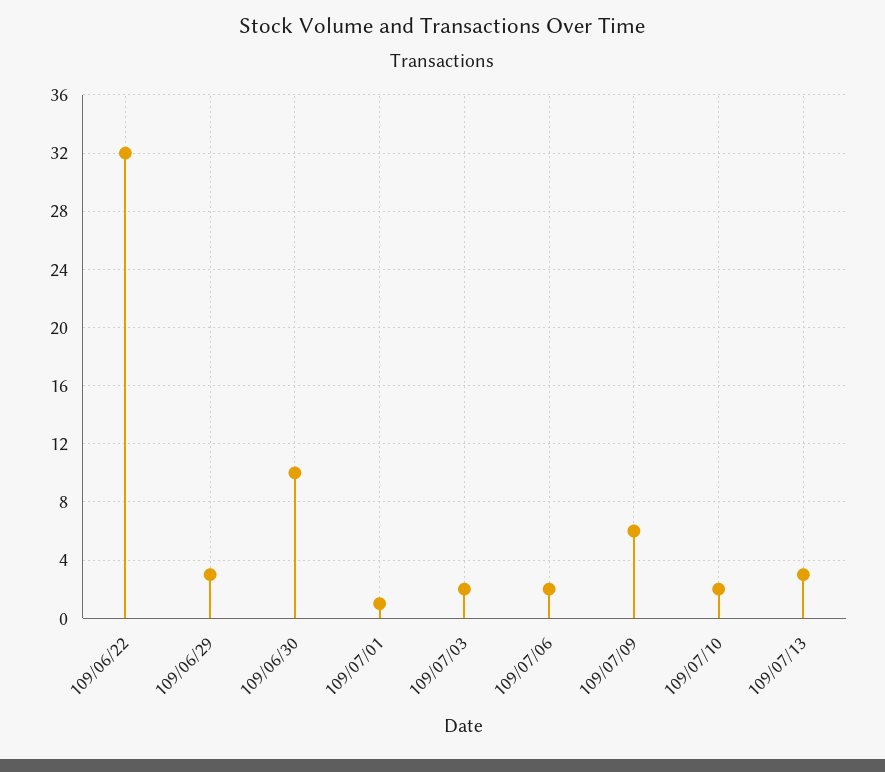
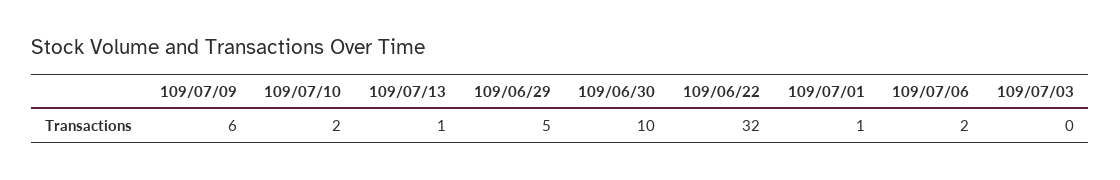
109/06/29: 3 -> 5
109/07/03: 2 -> 0
109/07/13: 3 -> 1

